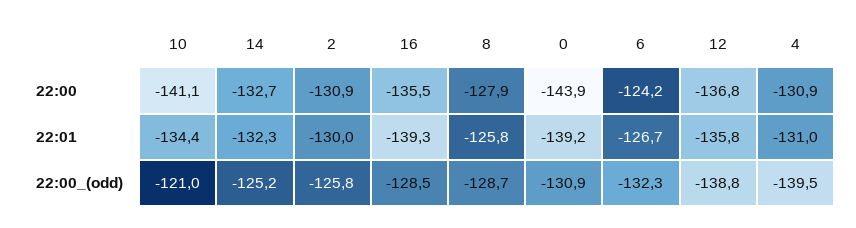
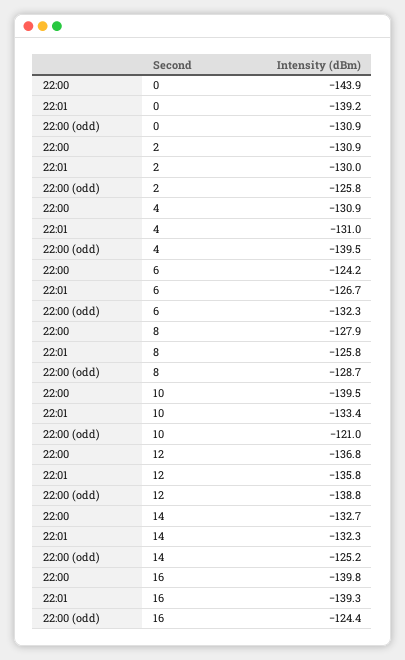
10, 22:00: -141.1 -> -139.5
16, 22:00: -135.5 -> -139.8
10, 22:01: -134.4 -> -133.4
16, 22:00_(odd): -128.5 -> -124.4

